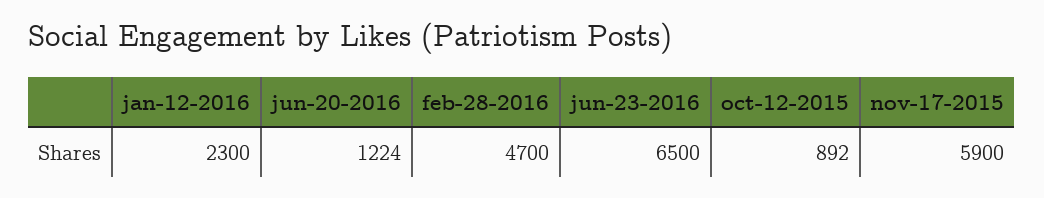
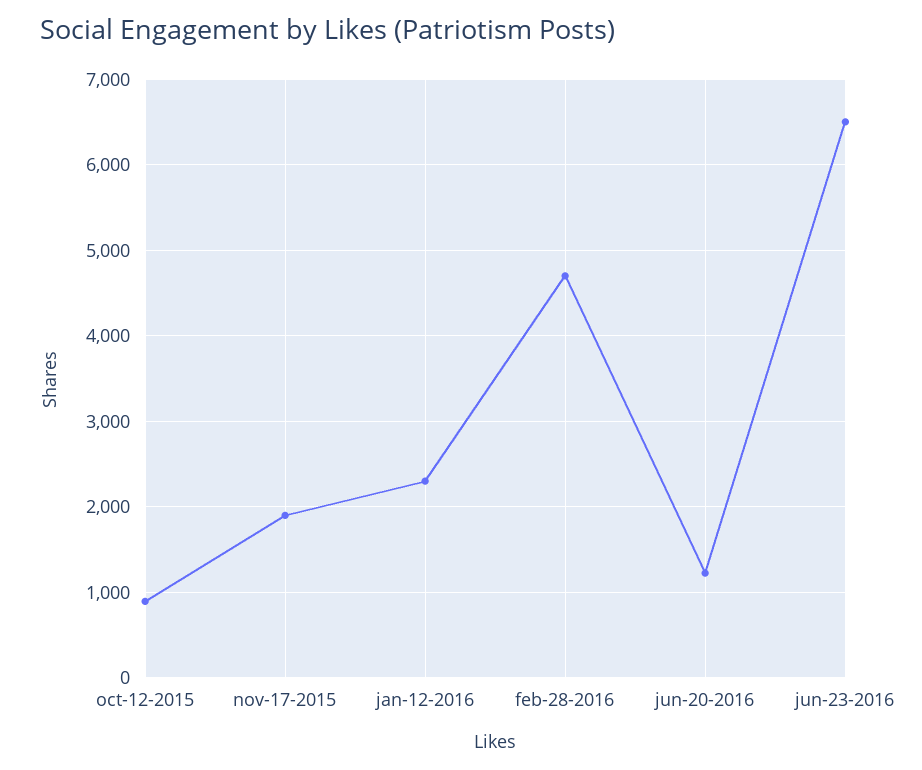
nov-17-2015: 5900 -> 1900

